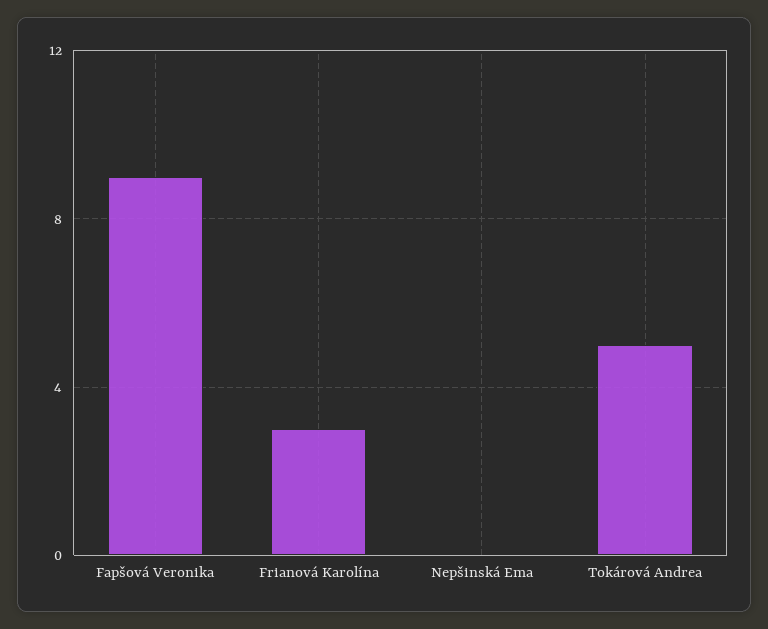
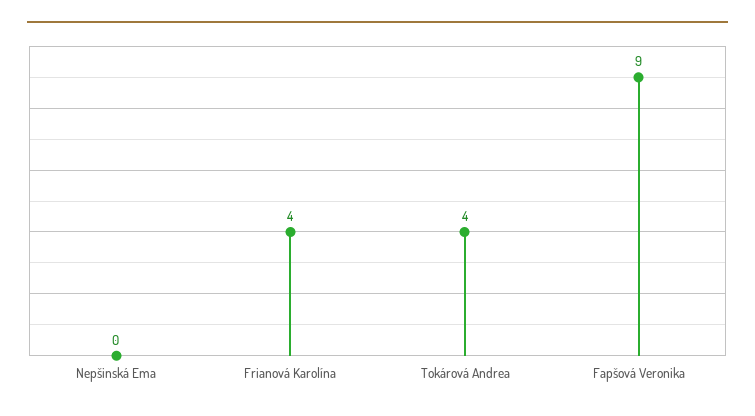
Frianová Karolína: 3 -> 4
Tokárová Andrea: 5 -> 4

